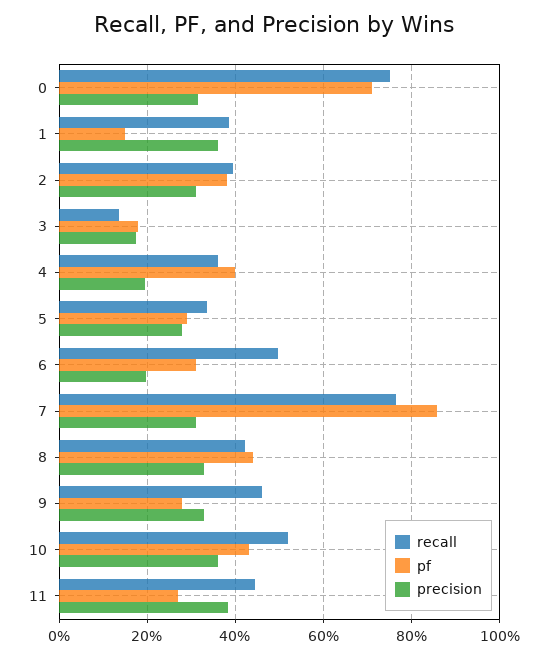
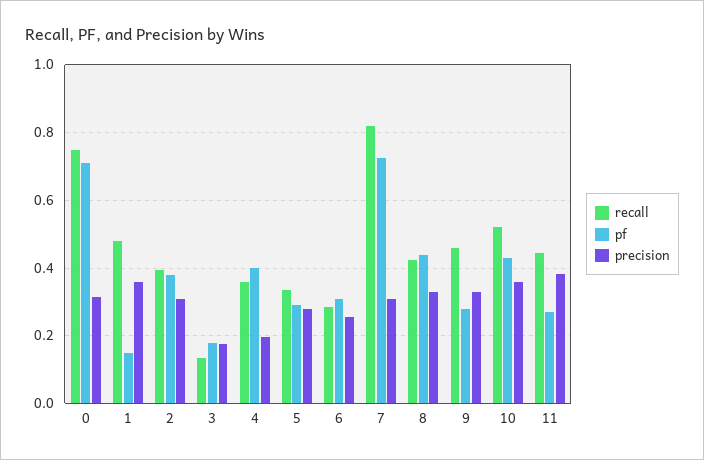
recall, 1: 0.38 -> 0.48
recall, 6: 0.5 -> 0.28
precision, 6: 0.2 -> 0.26
recall, 7: 0.76 -> 0.82
pf, 7: 0.86 -> 0.72

